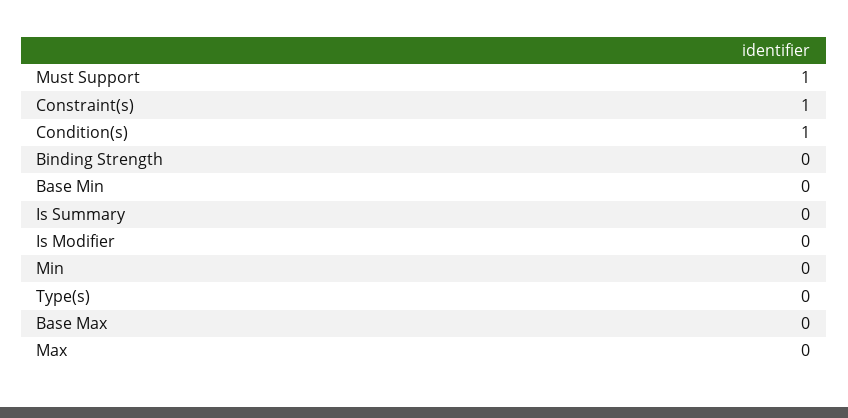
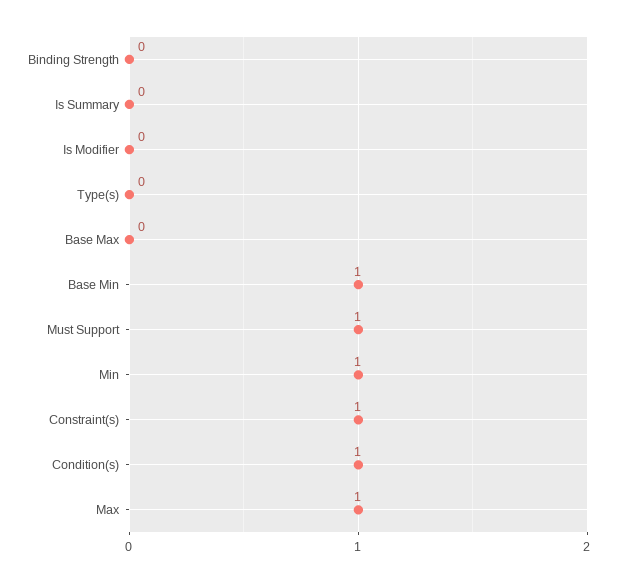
Base Min: 0 -> 1
Min: 0 -> 1
Max: 0 -> 1

